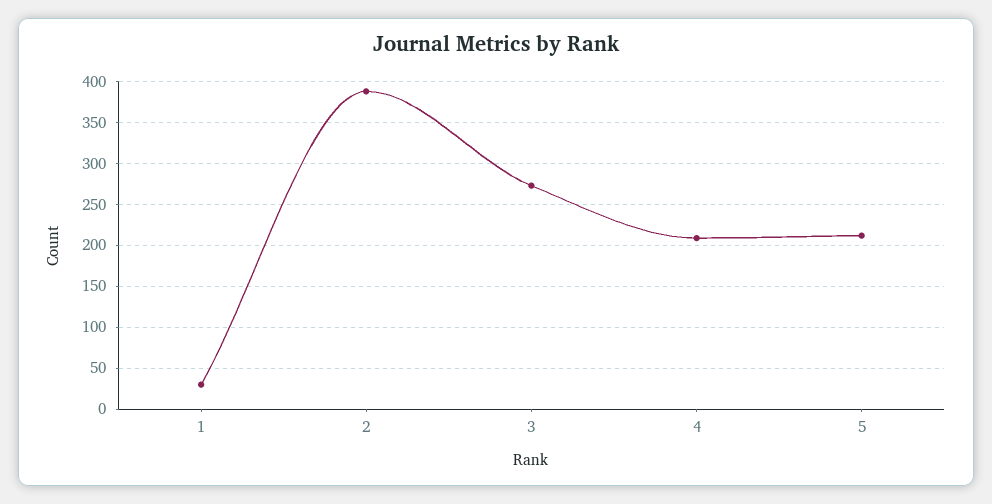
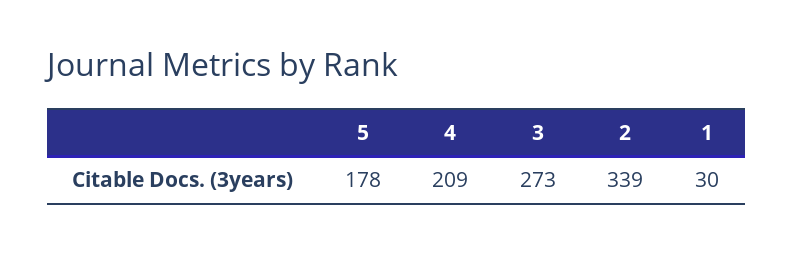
2: 390 -> 339
5: 210 -> 178

